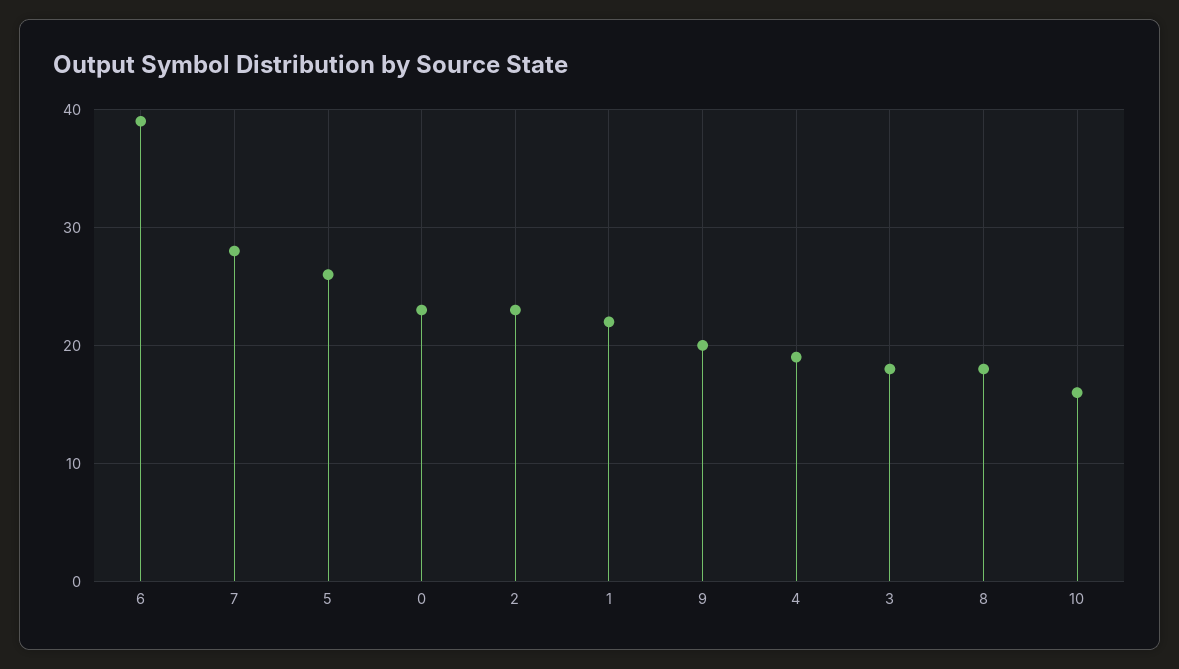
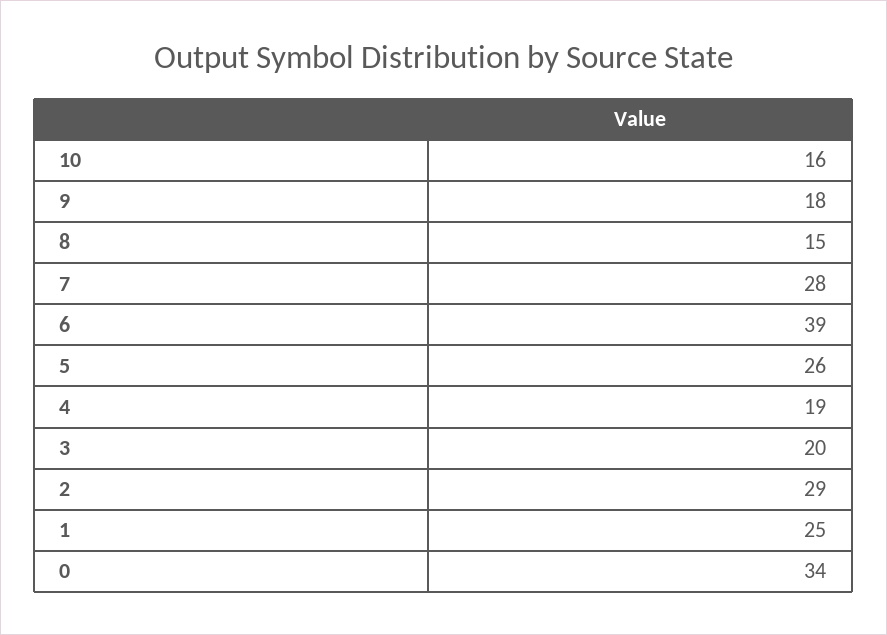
0: 23 -> 34
2: 23 -> 29
1: 22 -> 25
9: 20 -> 18
3: 18 -> 20
8: 18 -> 15

